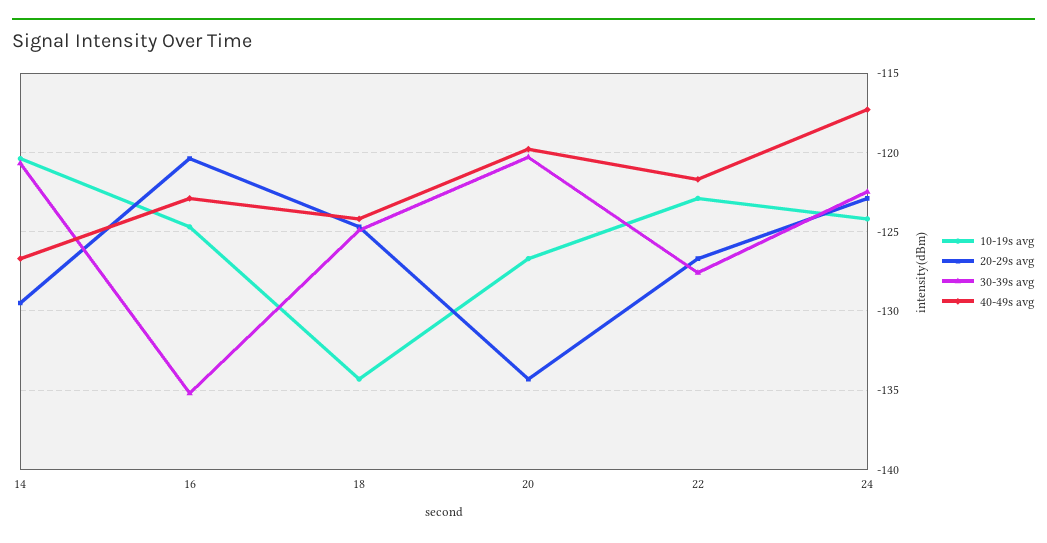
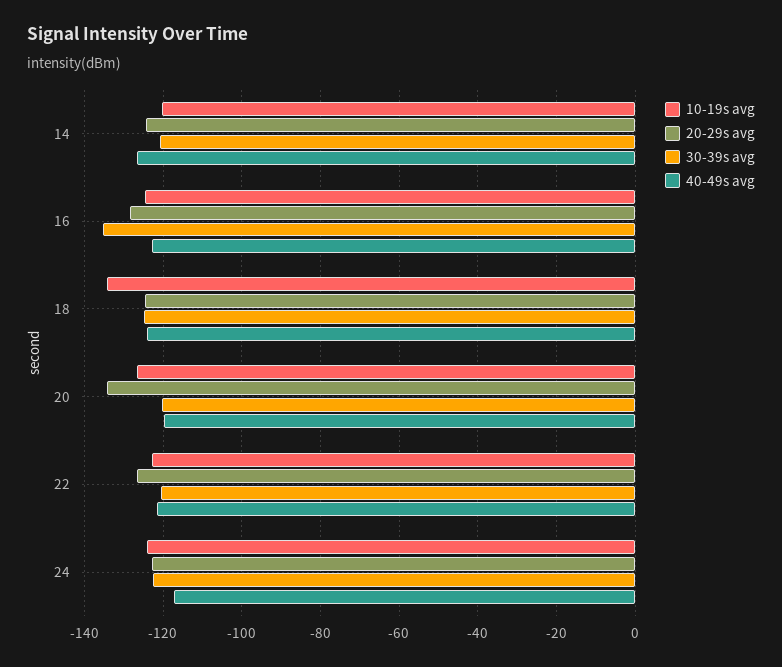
20-29s avg, 14: -129.5 -> -124
20-29s avg, 16: -120.5 -> -128
30-39s avg, 22: -127.5 -> -120

